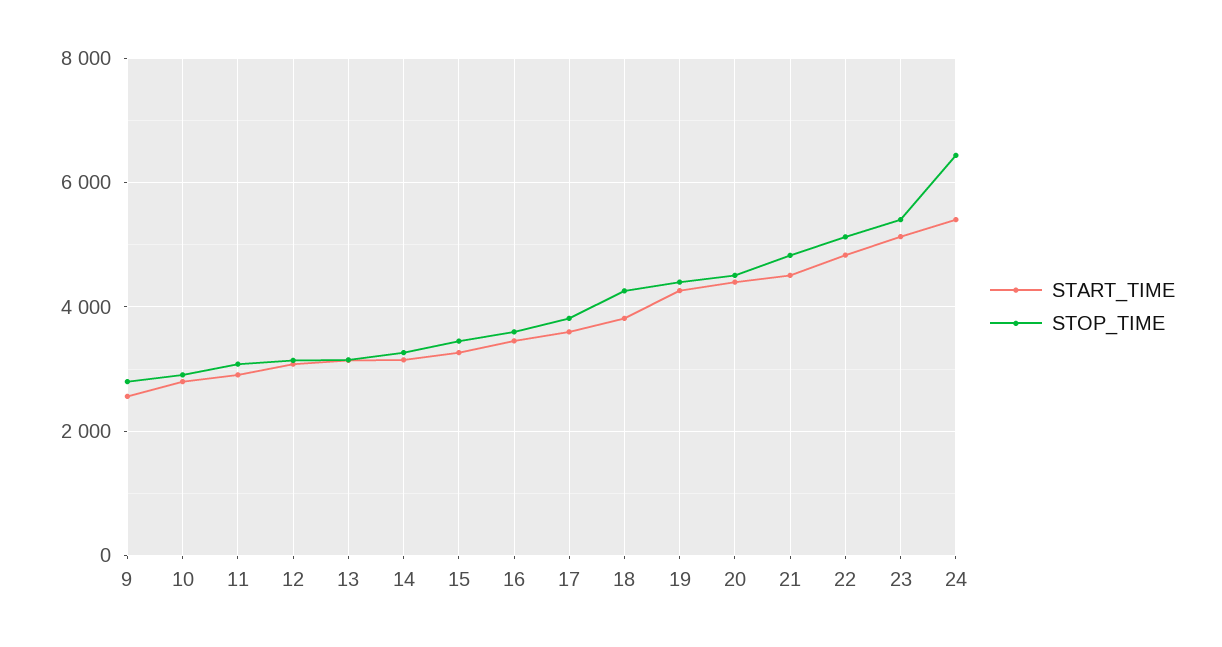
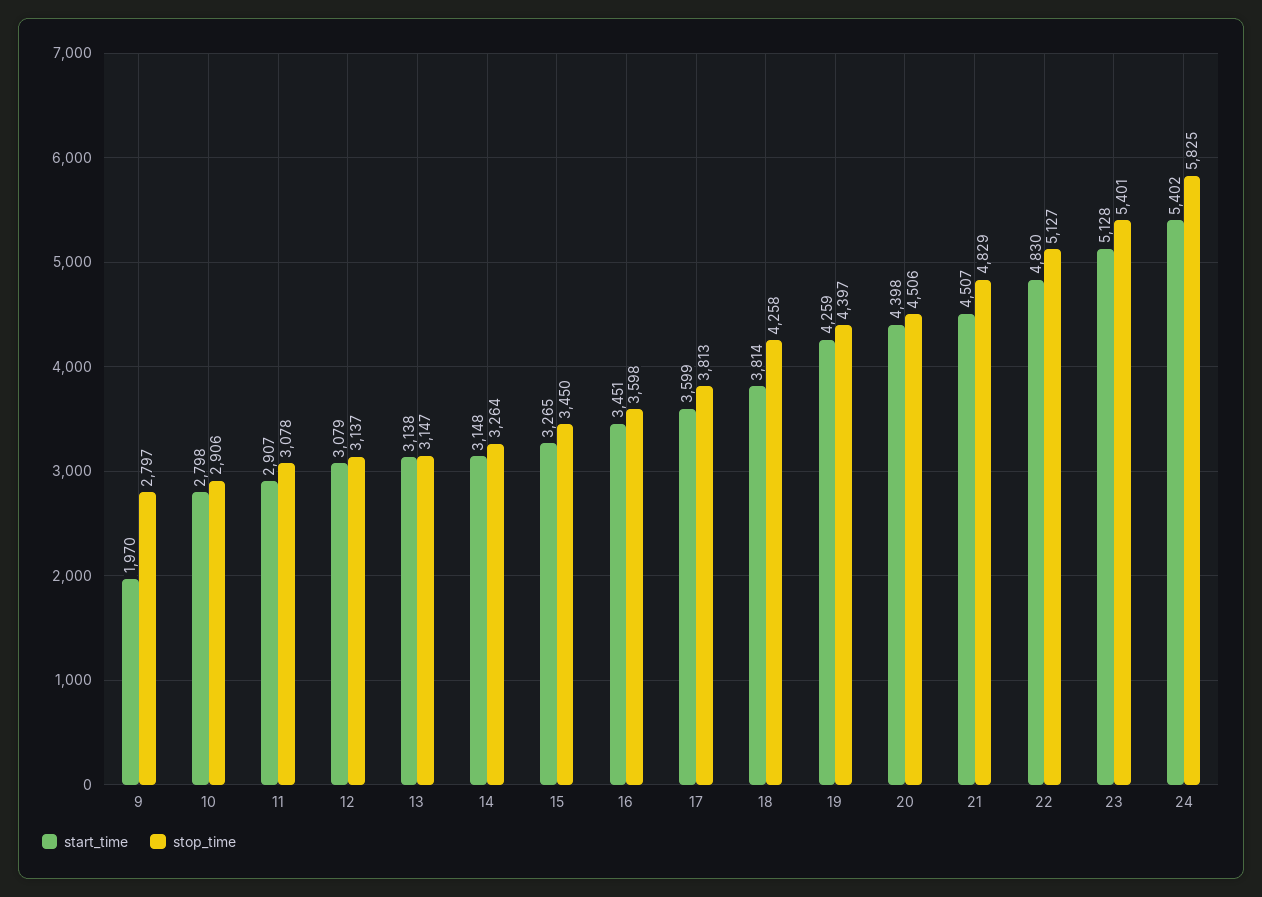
START_TIME, 9: 2600 -> 1970
STOP_TIME, 24: 6400 -> 5825

